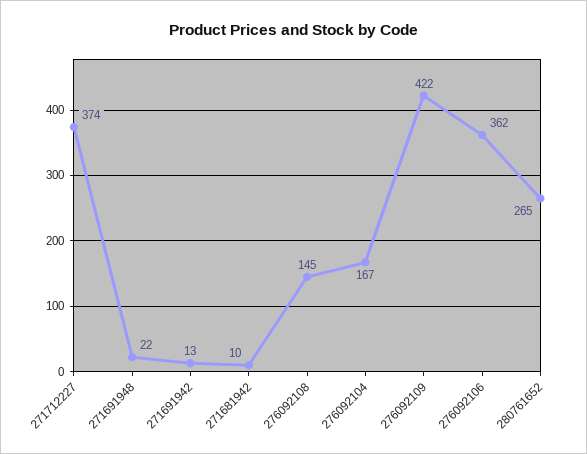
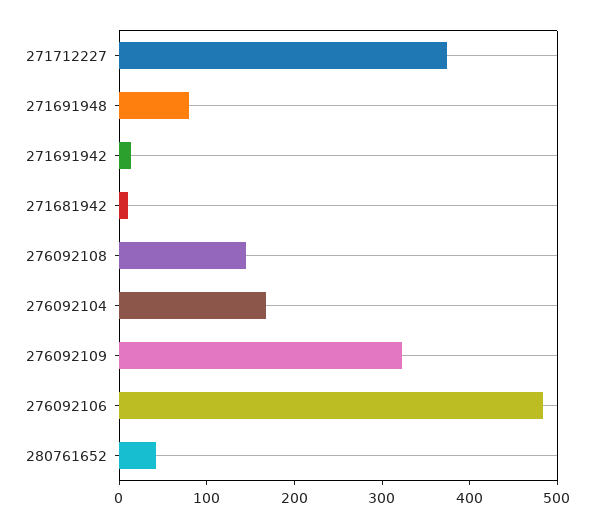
271691948: 22 -> 80
276092109: 422 -> 320
276092106: 362 -> 480
280761652: 265 -> 40

